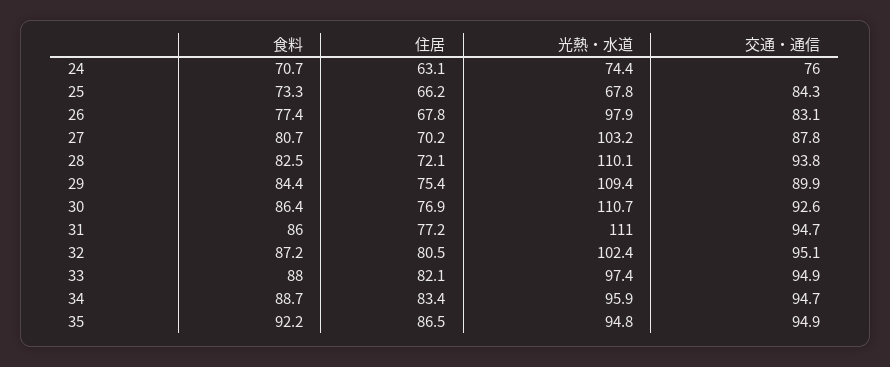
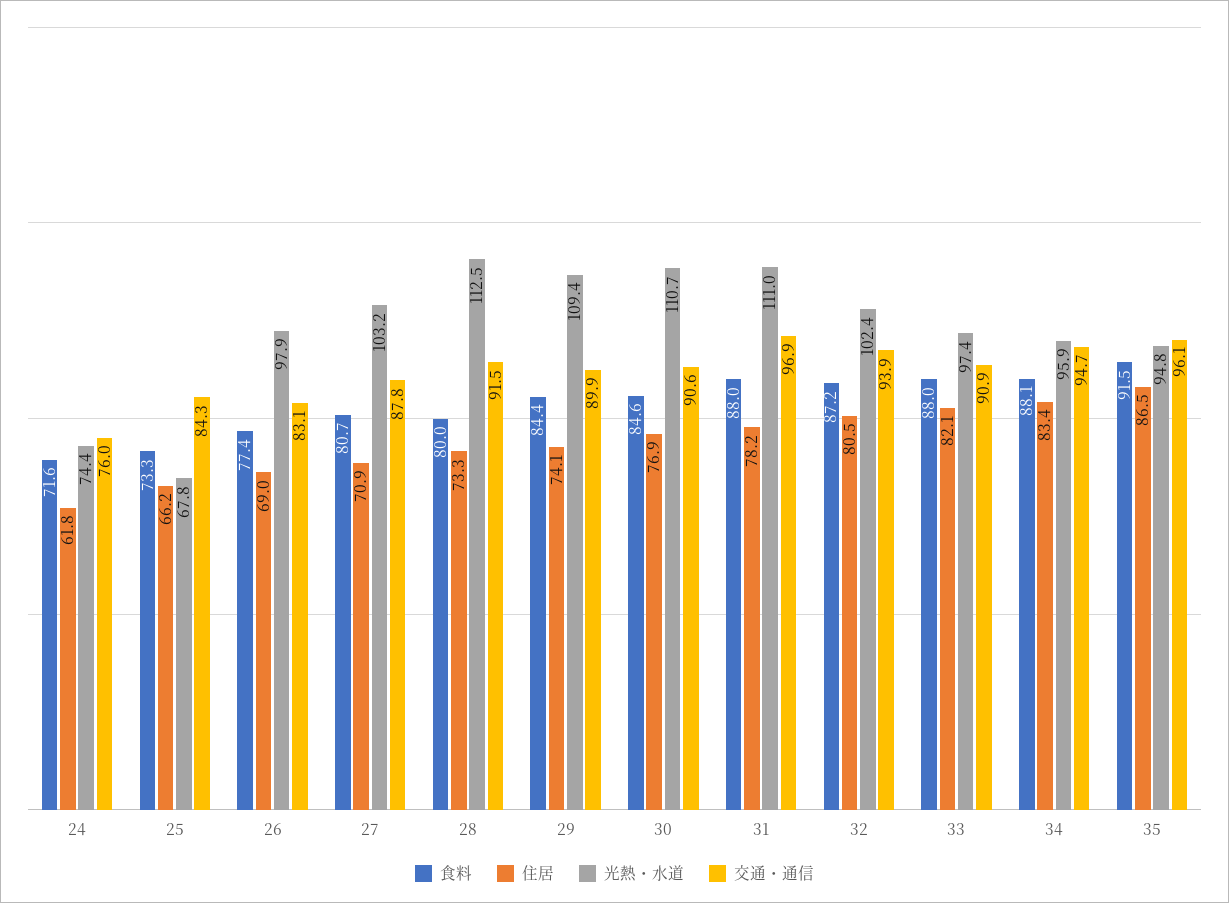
食料, 24: 70.7 -> 71.6
住居, 24: 63.1 -> 61.8
住居, 26: 67.8 -> 69
住居, 27: 70.2 -> 70.9
食料, 28: 82.5 -> 80
住居, 28: 72.1 -> 73.3
光熱・水道, 28: 110.1 -> 112.5
交通・通信, 28: 93.8 -> 91.5
住居, 29: 75.4 -> 74.1
食料, 30: 86.4 -> 84.6
交通・通信, 30: 92.6 -> 90.6
食料, 31: 86 -> 88
住居, 31: 77.2 -> 78.2
交通・通信, 31: 94.7 -> 96.9
交通・通信, 32: 95.1 -> 93.9
交通・通信, 33: 94.9 -> 90.9
食料, 34: 88.7 -> 88.1
食料, 35: 92.2 -> 91.5
交通・通信, 35: 94.9 -> 96.1

